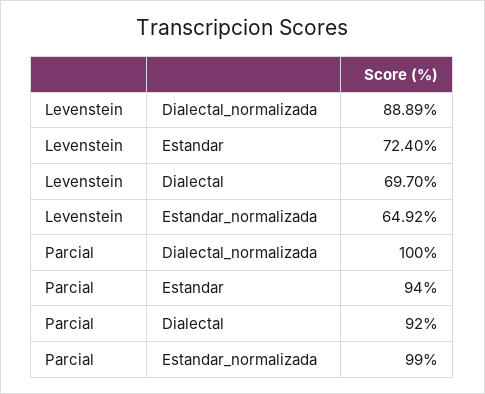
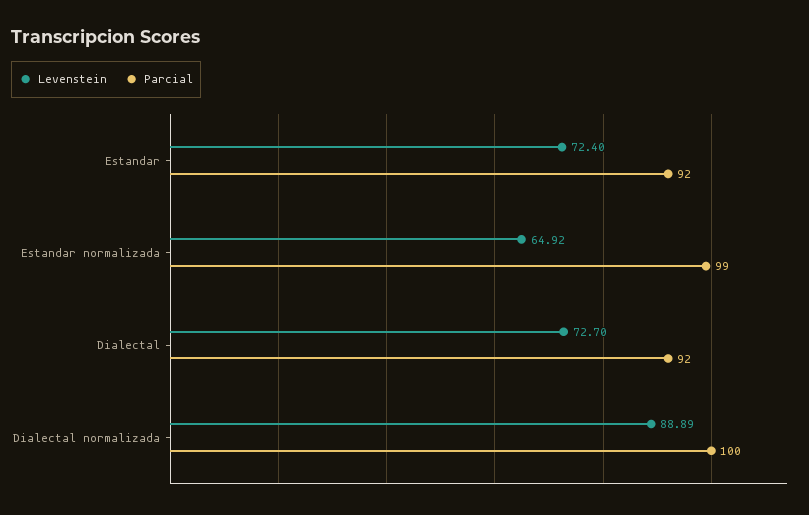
Levenstein, Dialectal: 69.7 -> 72.7
Parcial, Estandar: 94 -> 92

